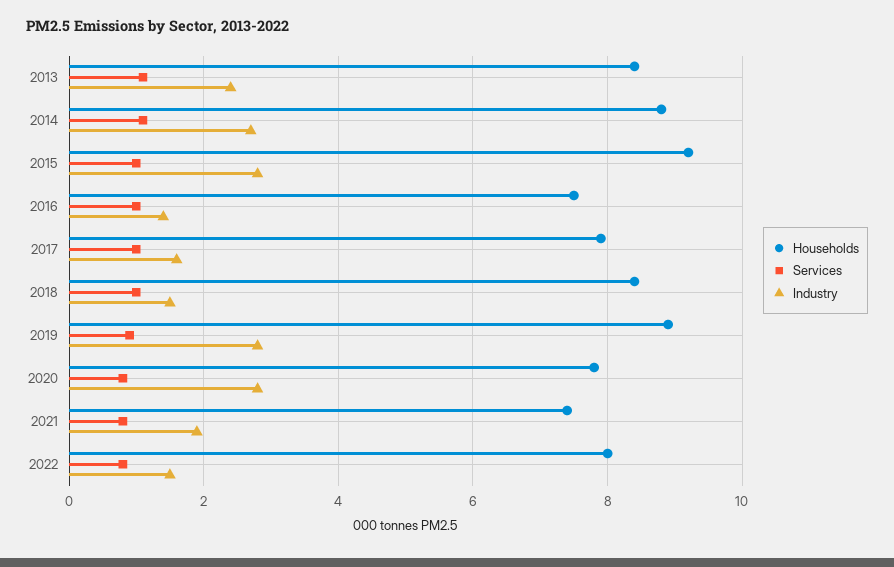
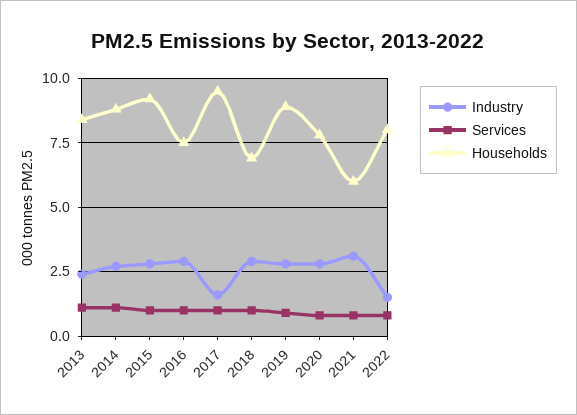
Industry, 2016: 1.5 -> 3
Households, 2017: 8 -> 9.5
Households, 2018: 8.5 -> 7
Industry, 2018: 1.5 -> 3
Households, 2021: 7.5 -> 6
Industry, 2021: 2 -> 3

